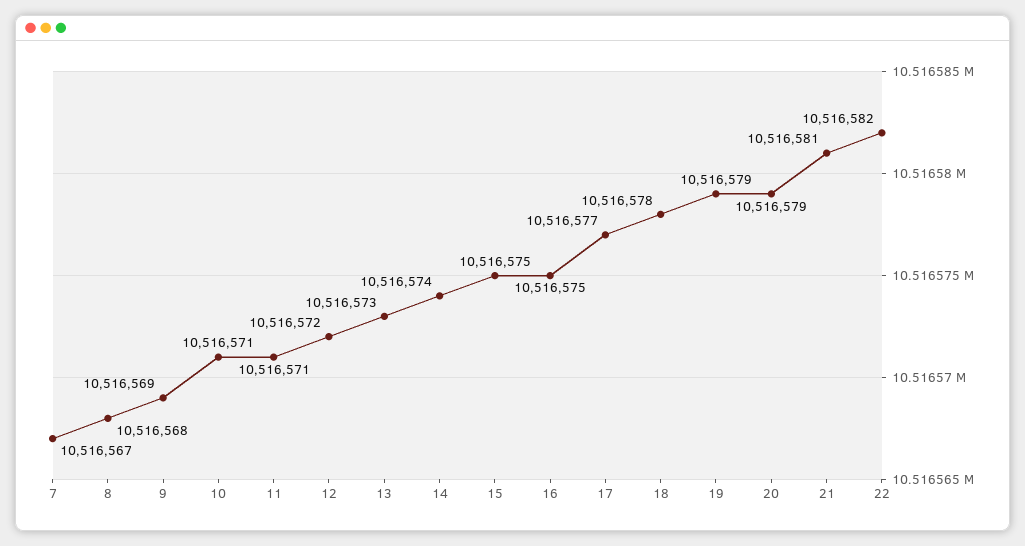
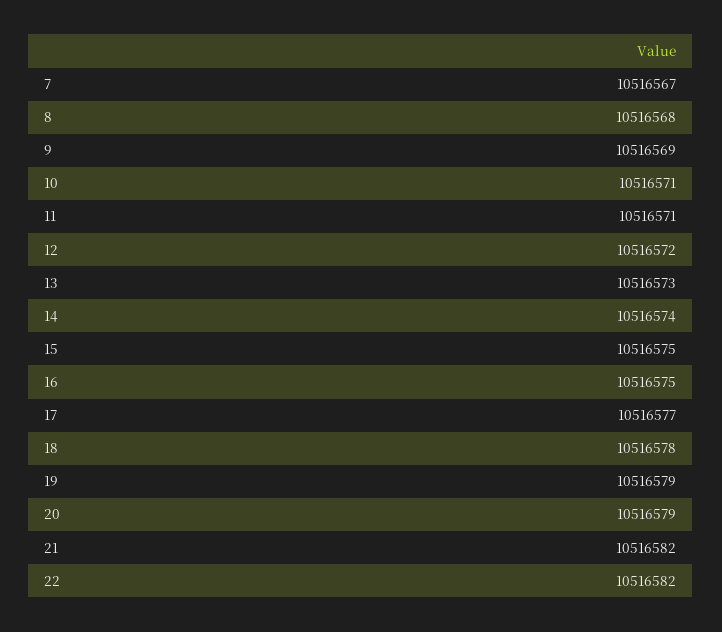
21: 10516581 -> 10516582

